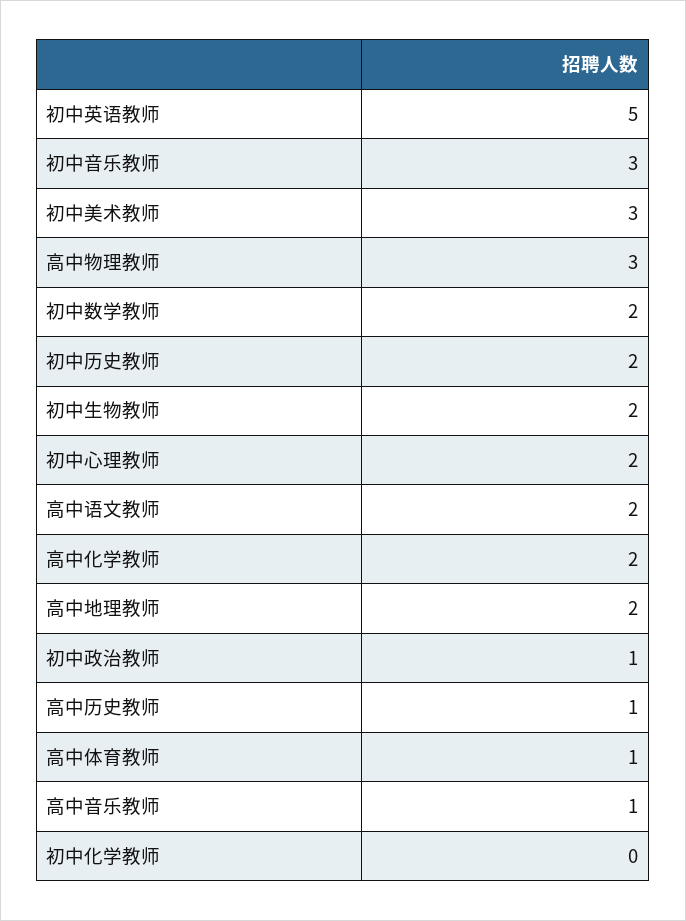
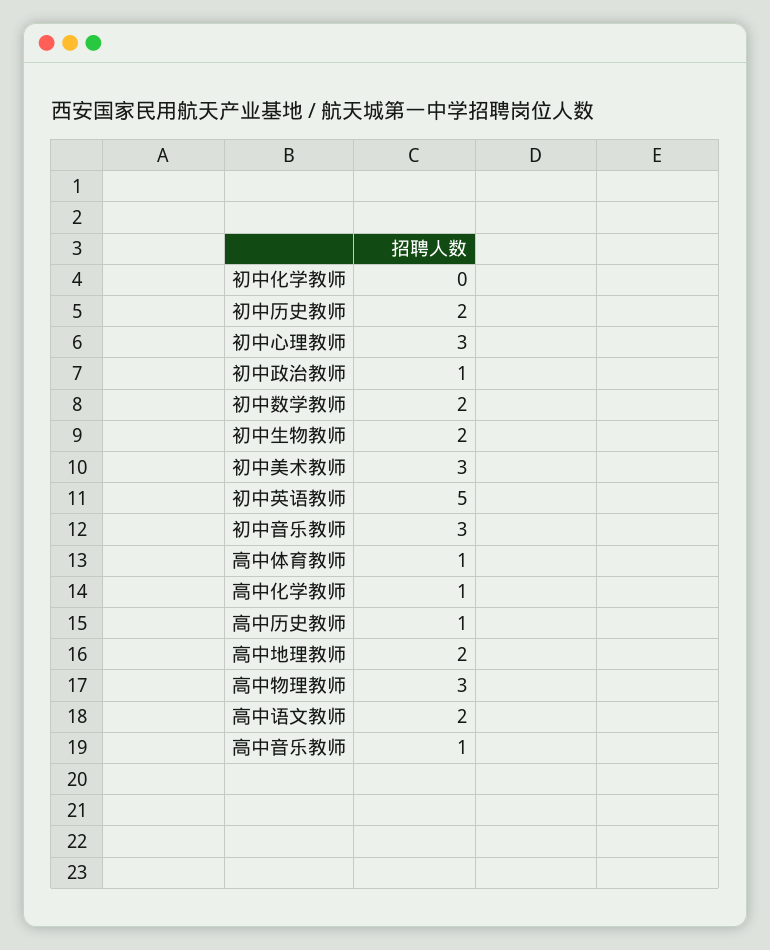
初中心理教师: 2 -> 3
高中化学教师: 2 -> 1

